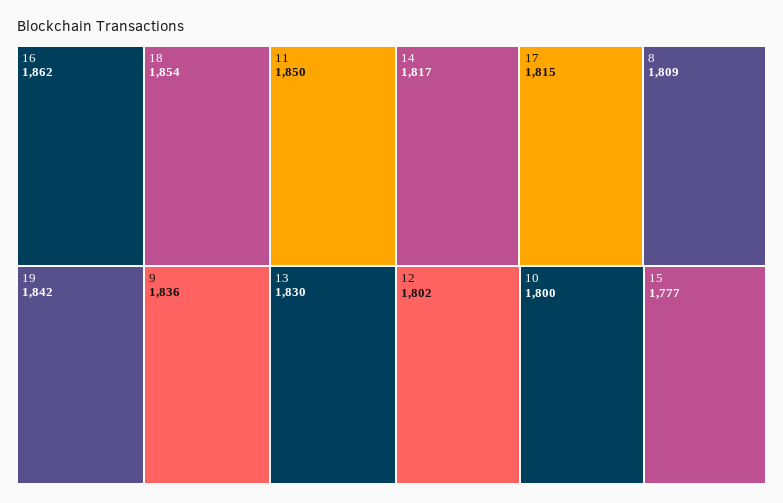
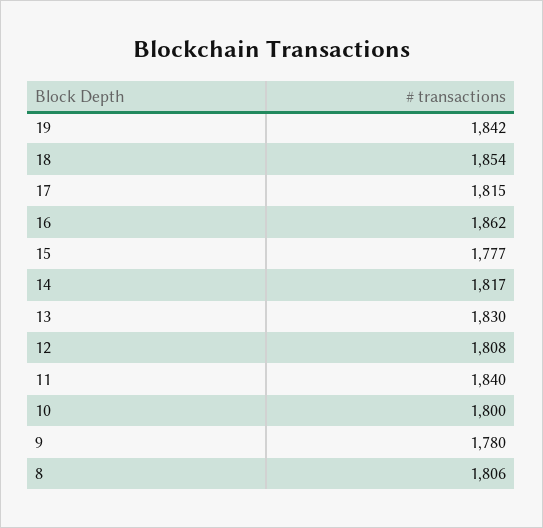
11: 1850 -> 1840
9: 1836 -> 1780
8: 1809 -> 1806
12: 1802 -> 1808

